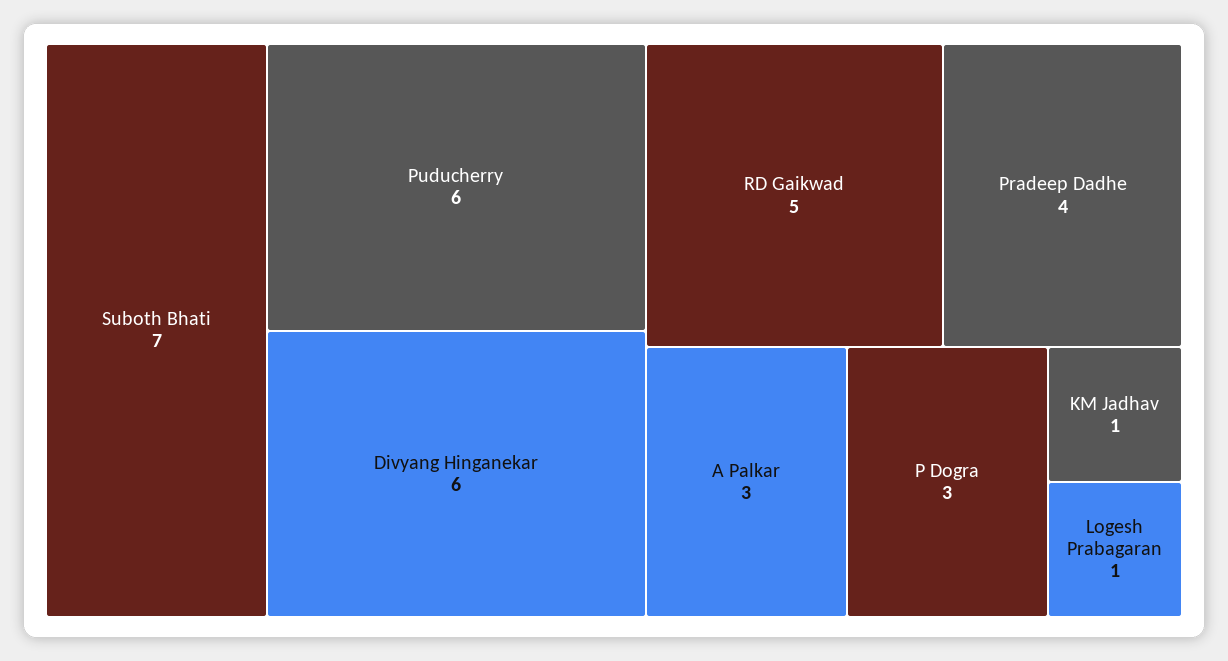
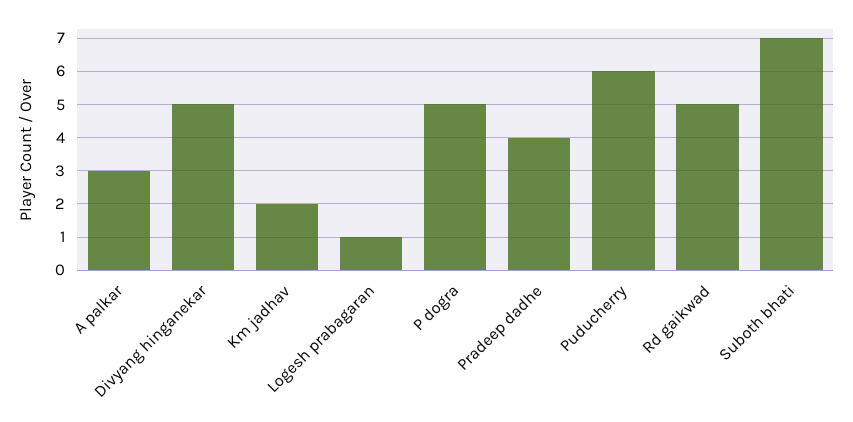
Divyang Hinganekar: 6 -> 5
P Dogra: 3 -> 5
KM Jadhav: 1 -> 2

